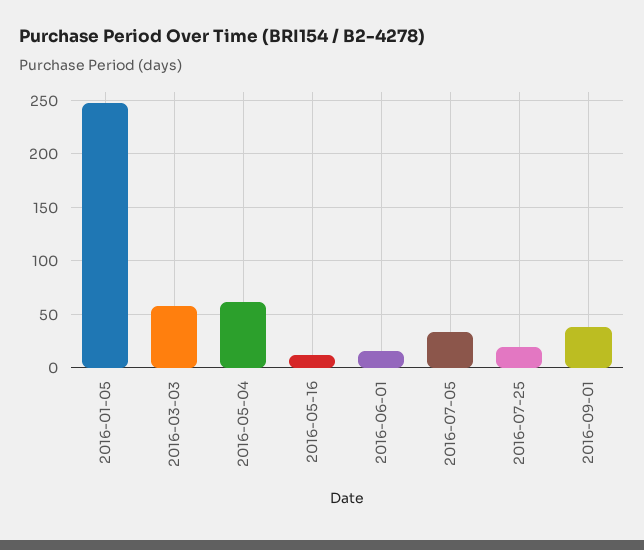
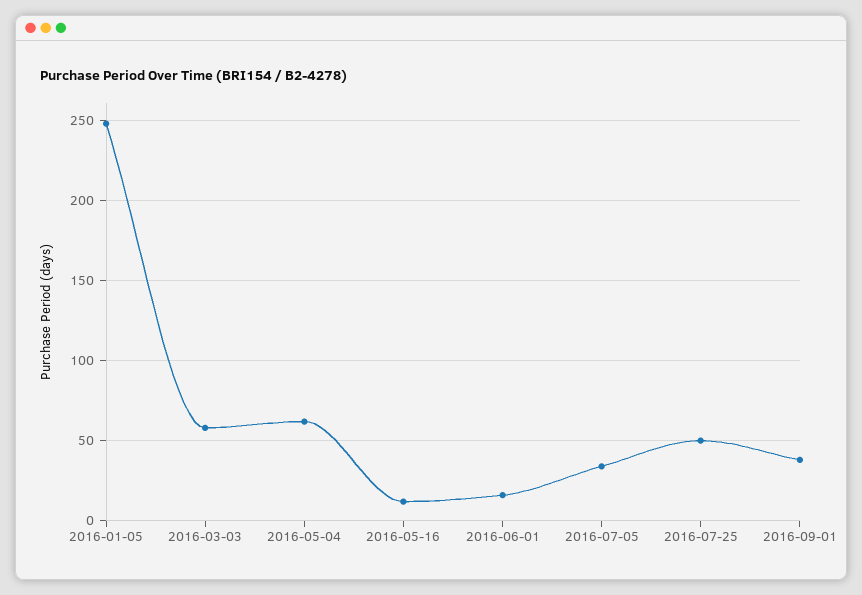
2016-07-25: 20 -> 50

